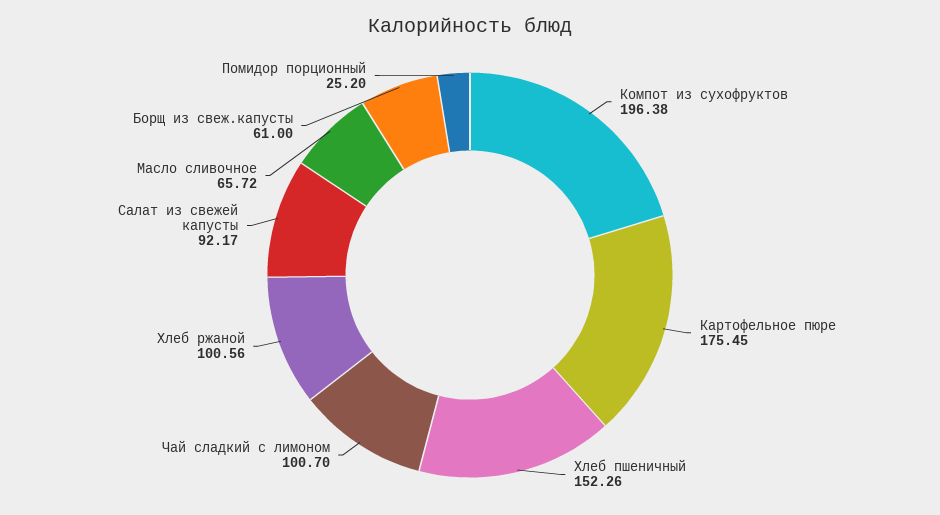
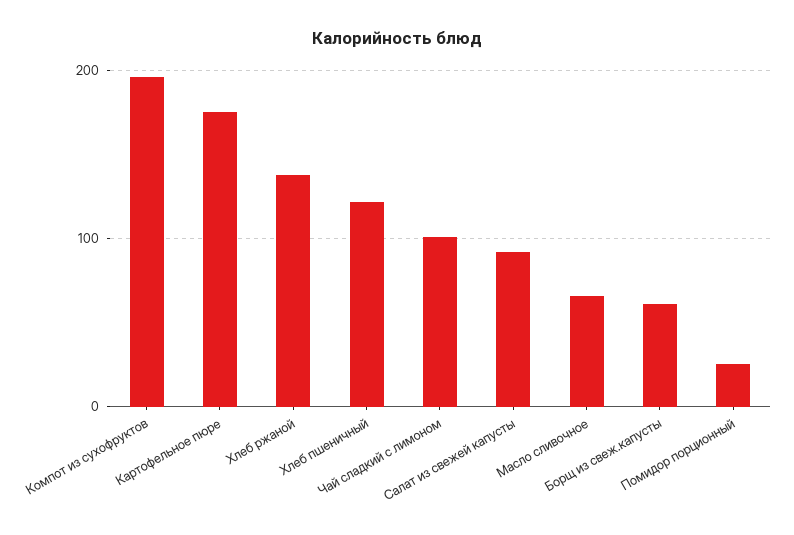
Хлеб пшеничный: 152.26 -> 120
Хлеб ржаной: 100.56 -> 140

